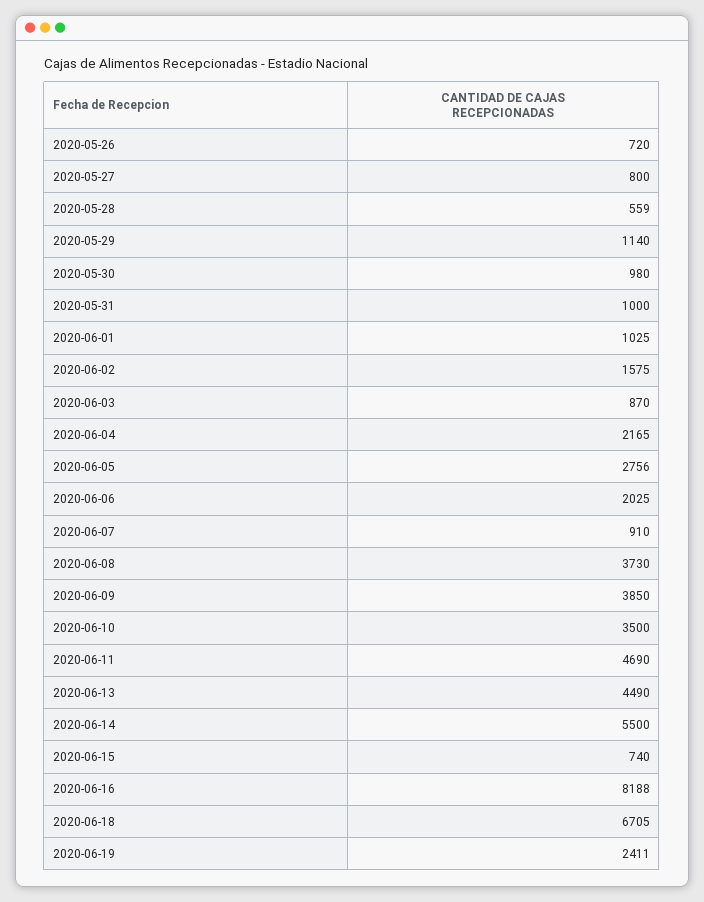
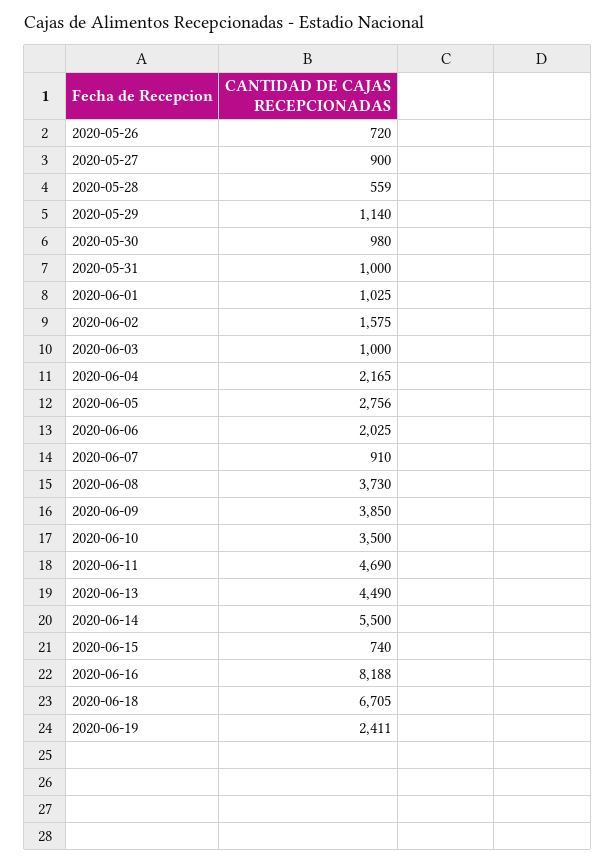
2020-05-27: 800 -> 900
2020-06-03: 870 -> 1000

